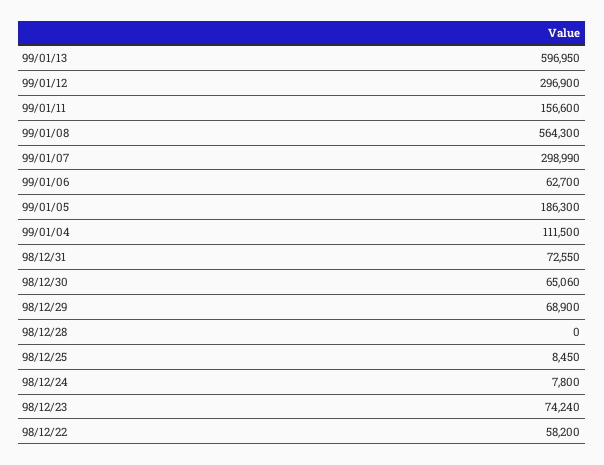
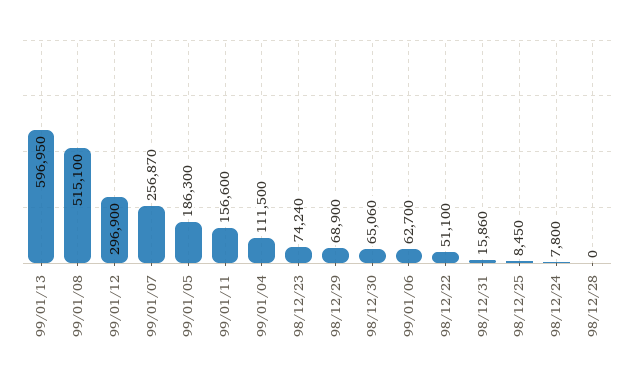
99/01/08: 564300 -> 515100
99/01/07: 298990 -> 256870
98/12/31: 72550 -> 15860
98/12/22: 58200 -> 51100

